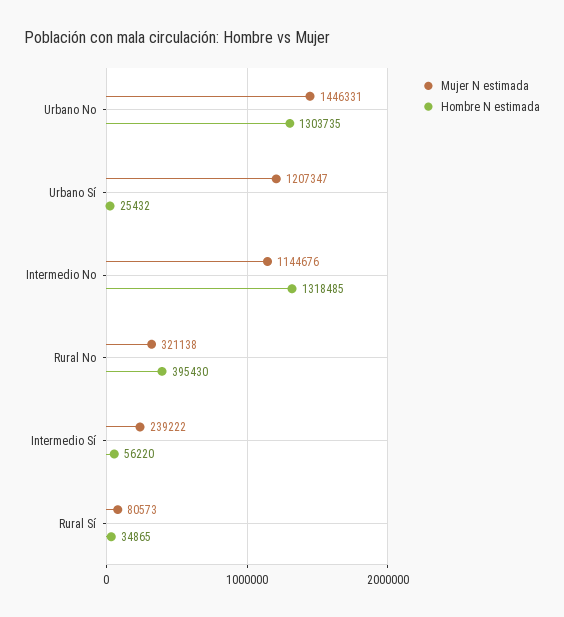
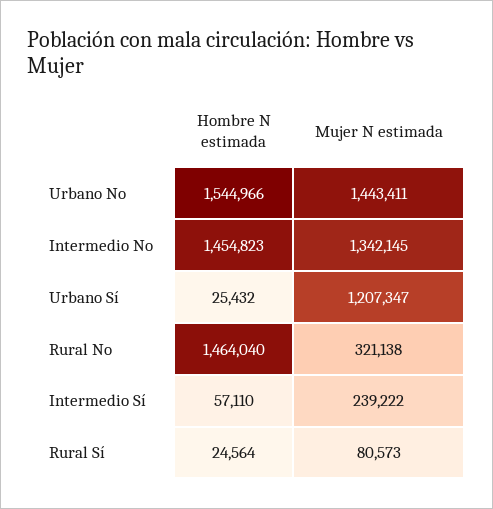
Mujer N estimada, Urbano No: 1446331 -> 1443411
Hombre N estimada, Urbano No: 1303735 -> 1544966
Mujer N estimada, Intermedio No: 1144676 -> 1342145
Hombre N estimada, Intermedio No: 1318485 -> 1454823
Hombre N estimada, Rural No: 395430 -> 1464040
Hombre N estimada, Intermedio Sí: 56220 -> 57110
Hombre N estimada, Rural Sí: 34865 -> 24564

